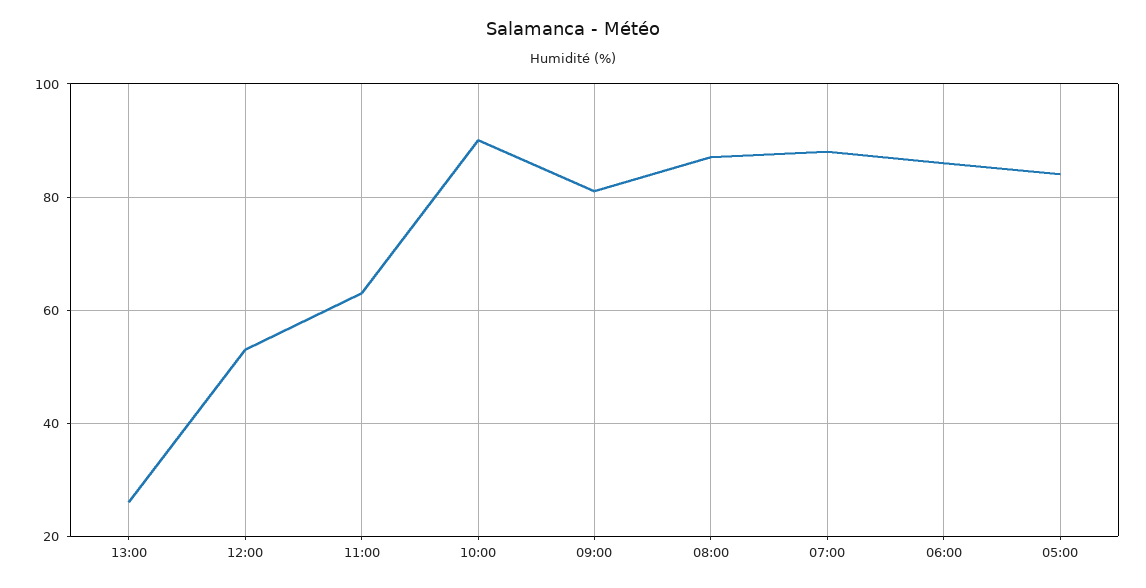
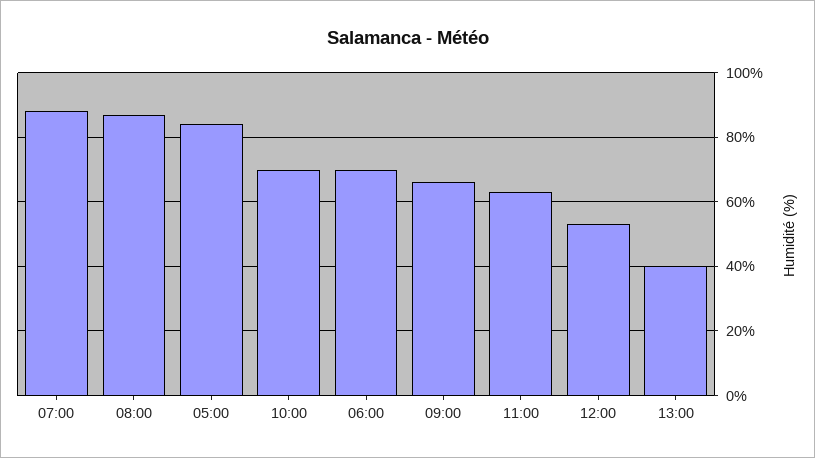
13:00: 25 -> 40
10:00: 90 -> 70
09:00: 80 -> 65
06:00: 85 -> 70

